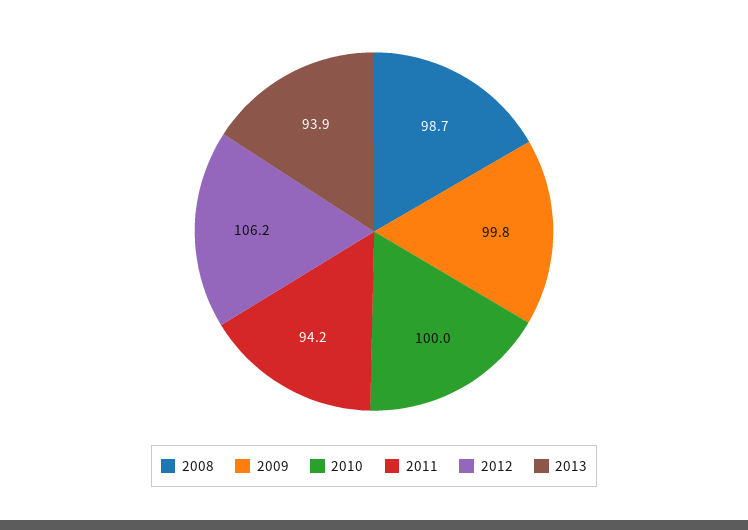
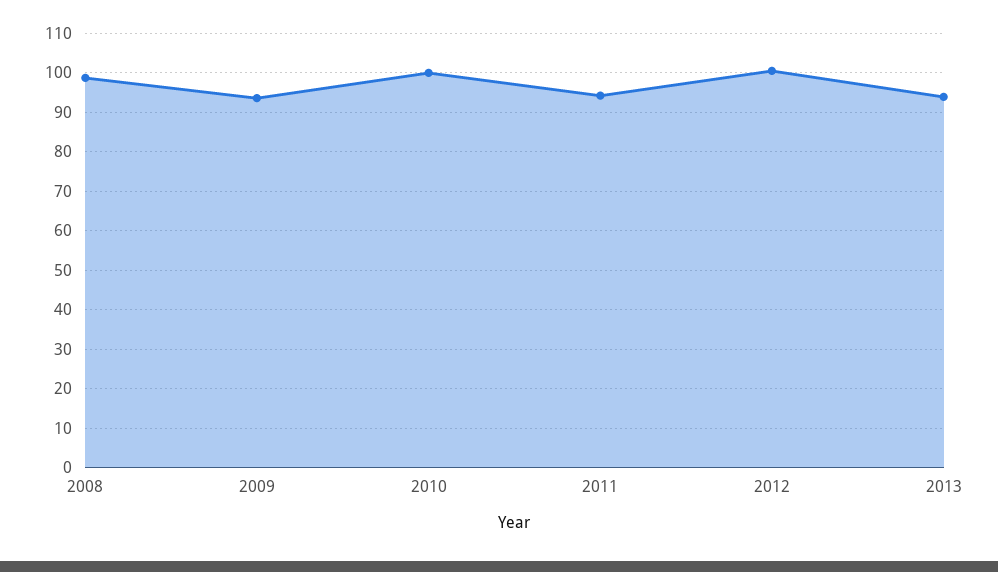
2009: 99.8 -> 94
2012: 106.2 -> 100

